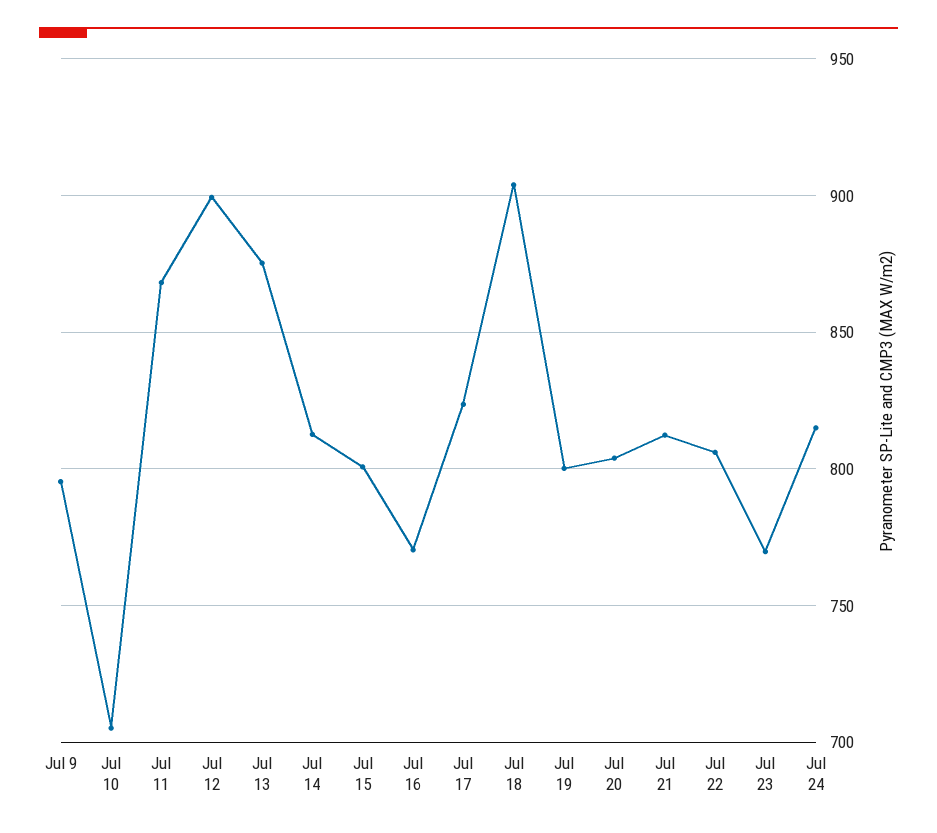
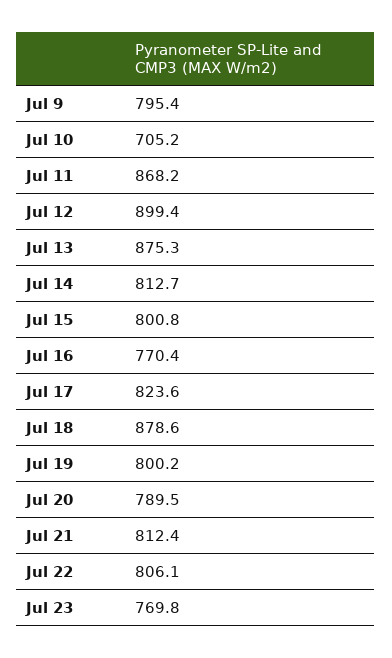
Jul 18: 905 -> 878.6
Jul 20: 805 -> 789.5
Jul 24: 815 -> none

